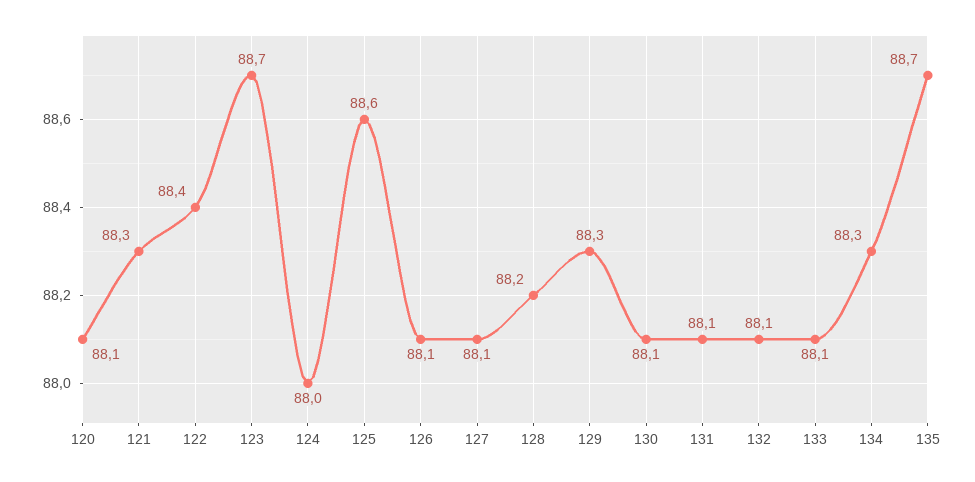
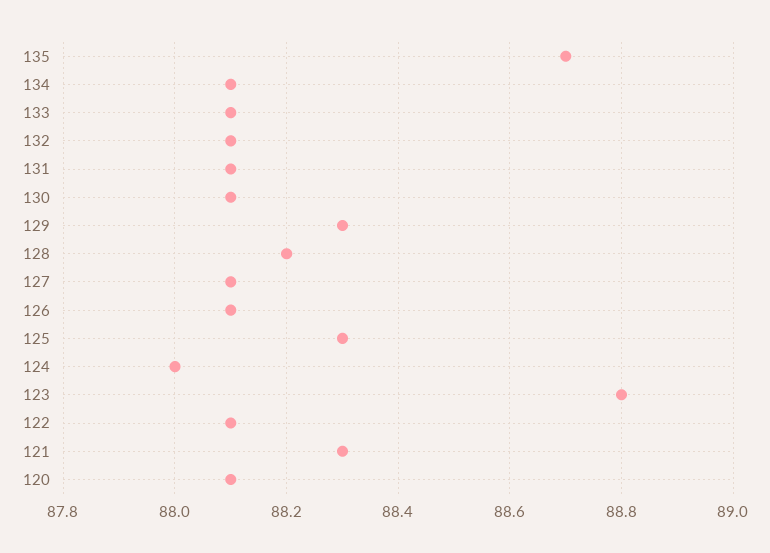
122: 88.4 -> 88.1
123: 88.7 -> 88.8
125: 88.6 -> 88.3
134: 88.3 -> 88.1

